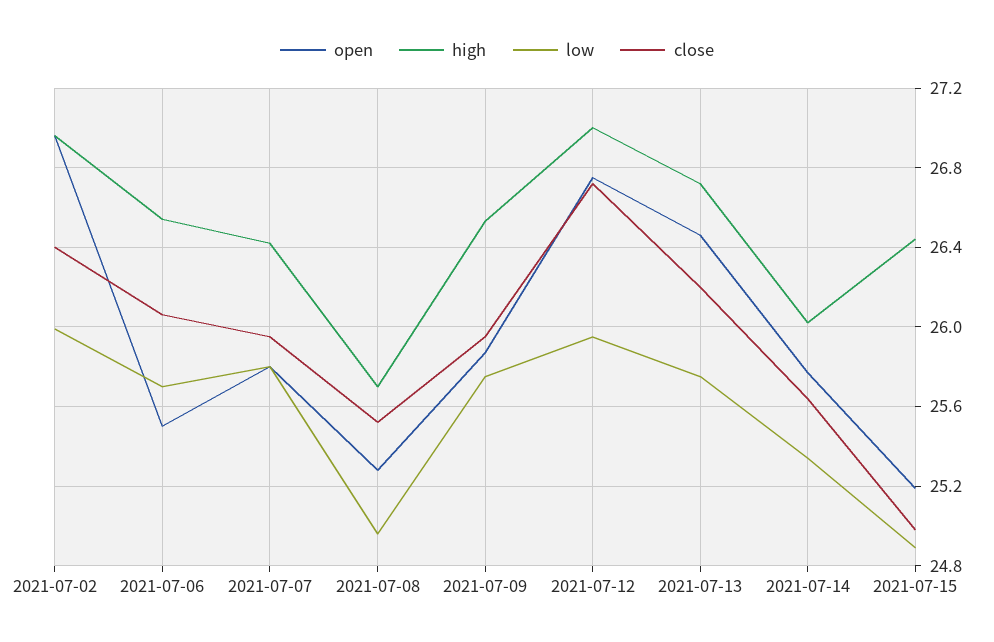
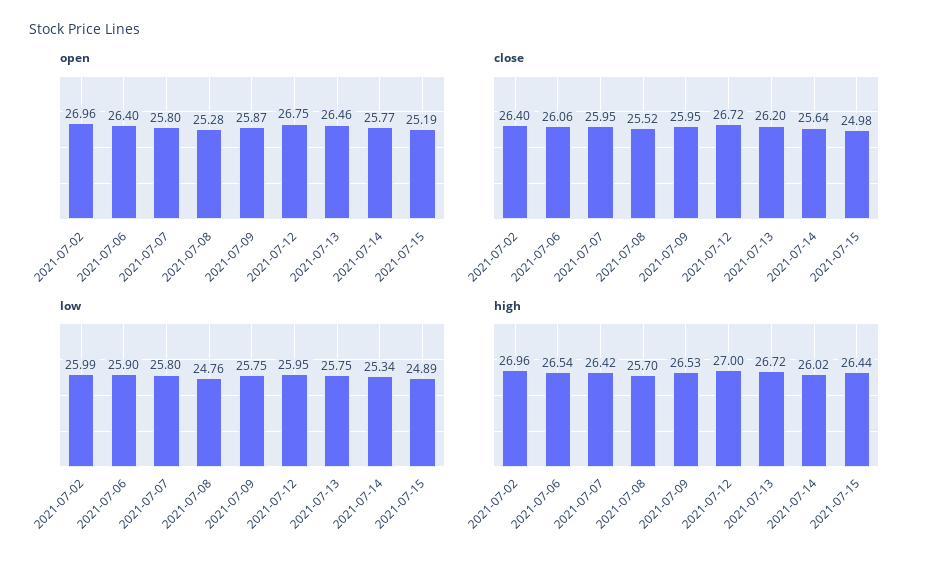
open, 2021-07-06: 25.5 -> 26.4
low, 2021-07-06: 25.7 -> 25.9
low, 2021-07-08: 24.95 -> 24.76

